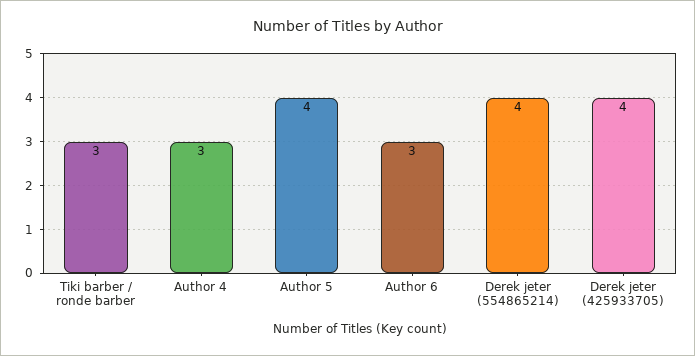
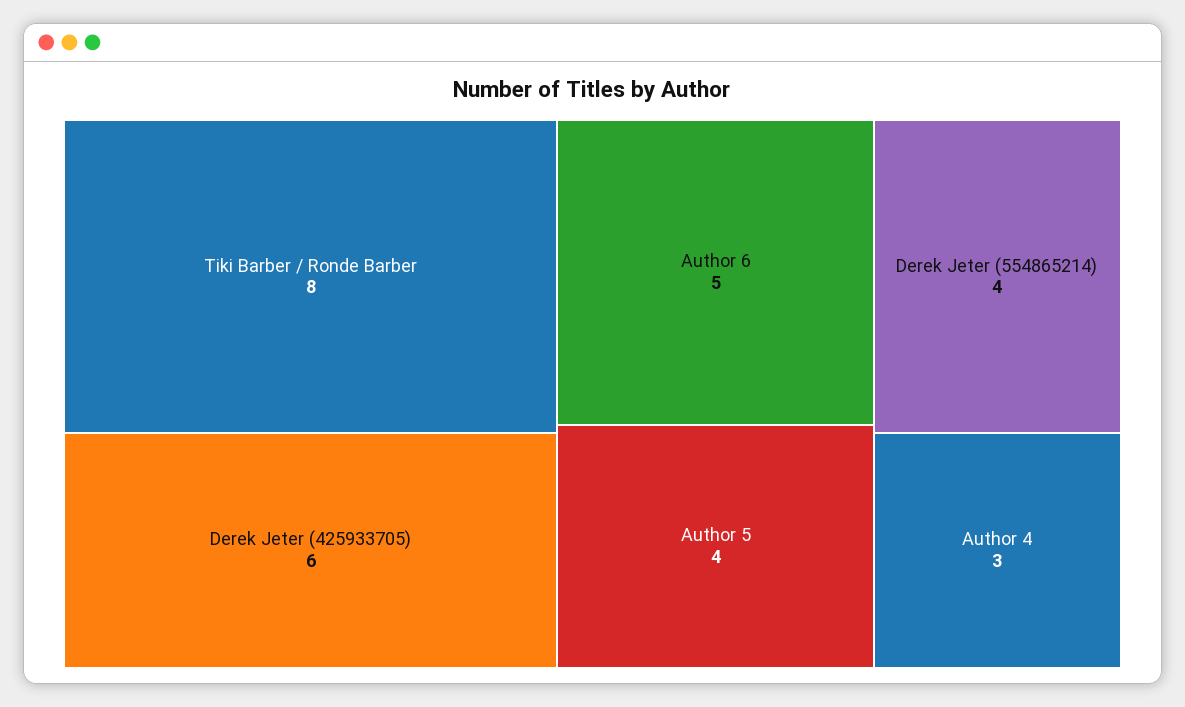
Tiki barber / ronde barber: 3 -> 8
Author 6: 3 -> 5
Derek jeter (425933705): 4 -> 6

